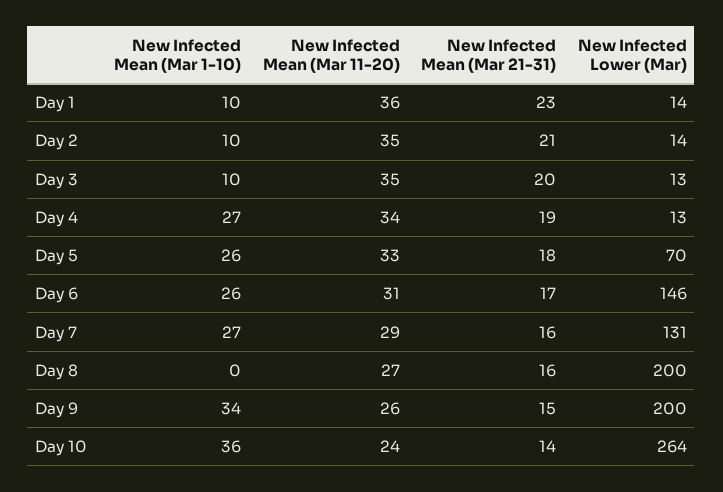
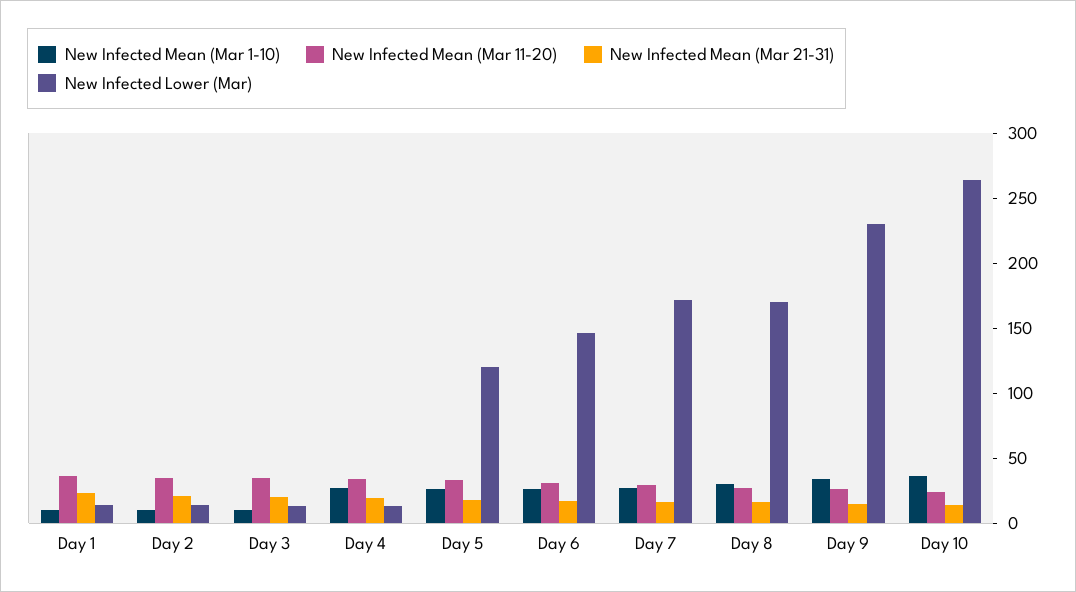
New Infected Lower (Mar), Day 5: 70 -> 120
New Infected Lower (Mar), Day 7: 131 -> 170
New Infected Mean (Mar 1-10), Day 8: 0 -> 30
New Infected Lower (Mar), Day 8: 200 -> 170
New Infected Lower (Mar), Day 9: 200 -> 230

